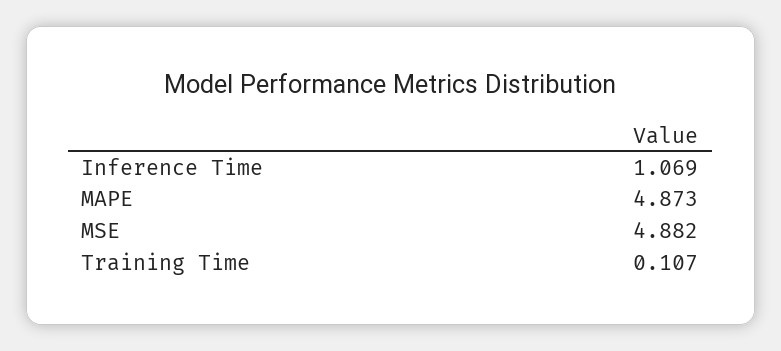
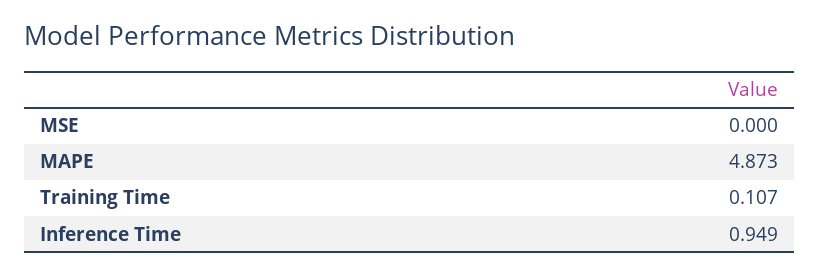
Inference Time: 1.069 -> 0.949
MSE: 4.882 -> 0

